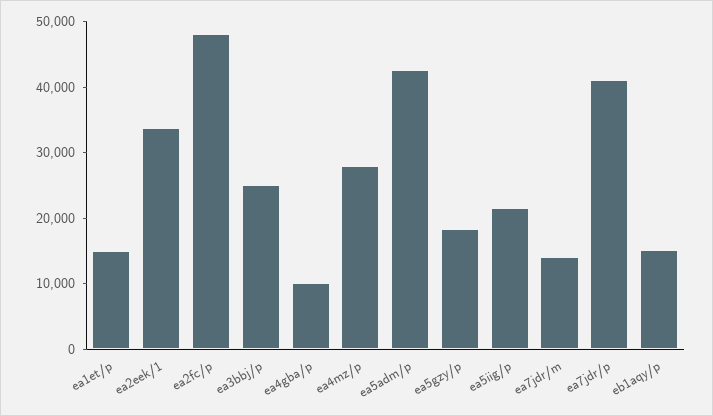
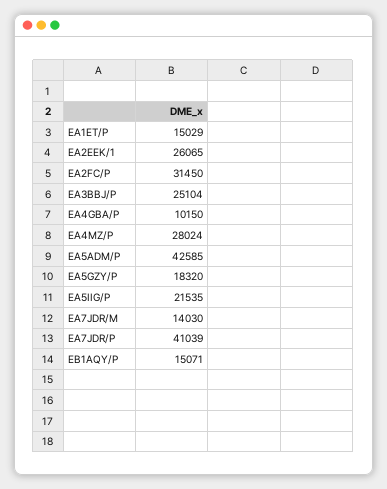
ea2eek/1: 34000 -> 26065
ea2fc/p: 48000 -> 31450

